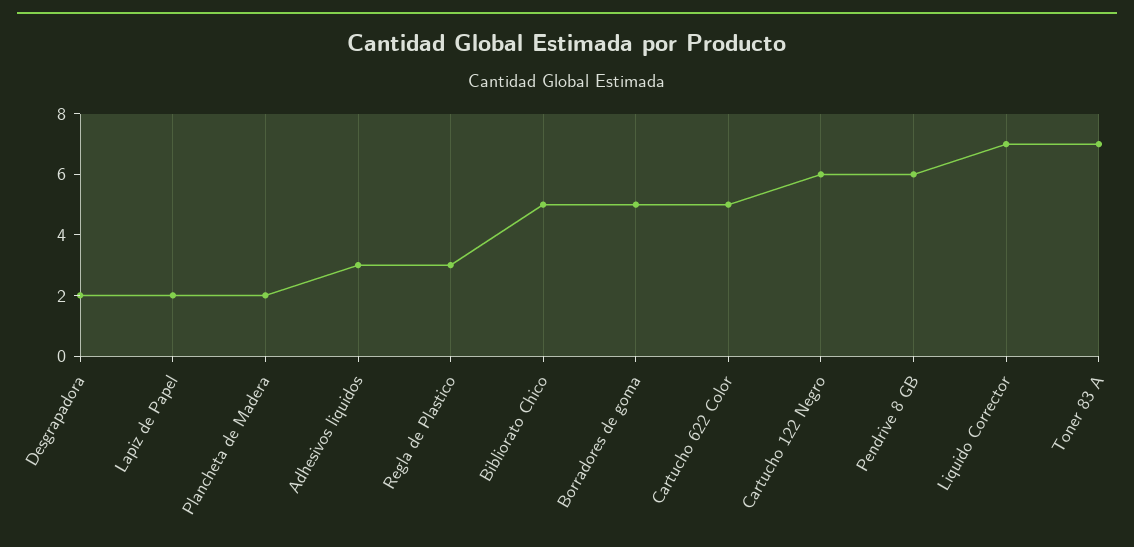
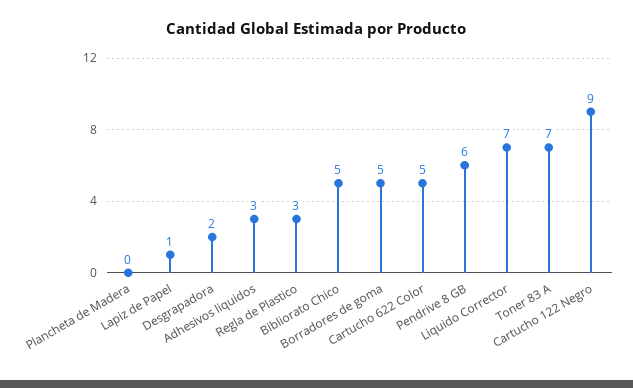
Lapiz de Papel: 2 -> 1
Plancheta de Madera: 2 -> 0
Cartucho 122 Negro: 6 -> 9

